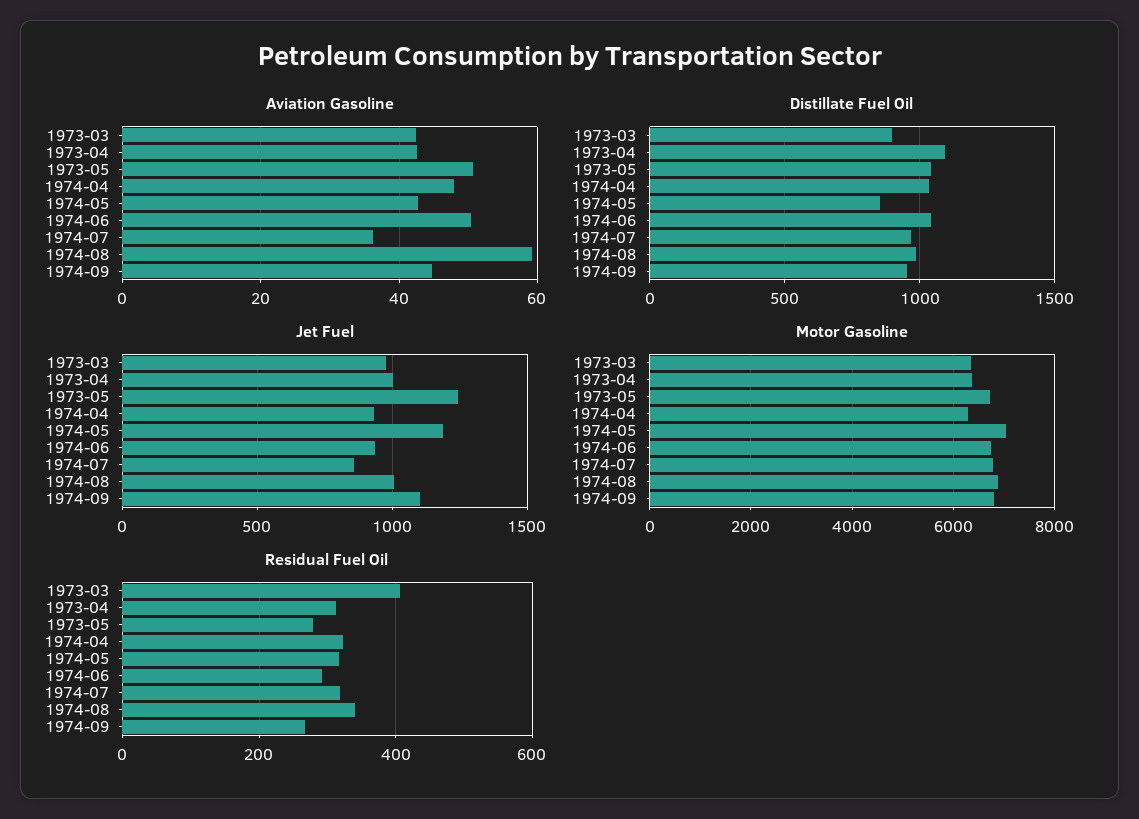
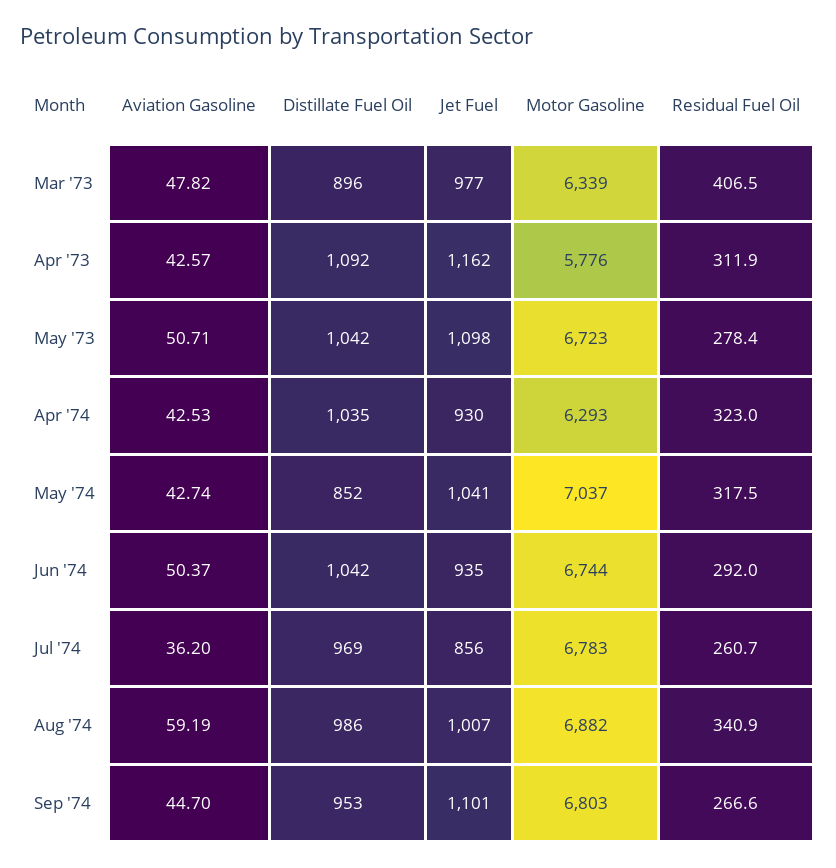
Aviation Gasoline, 1973-03: 42 -> 47.82
Aviation Gasoline, 1974-04: 48 -> 42.53
Jet Fuel, 1973-04: 1000 -> 1162
Jet Fuel, 1973-05: 1250 -> 1098
Jet Fuel, 1974-05: 1200 -> 1041
Motor Gasoline, 1973-04: 6400 -> 5776
Residual Fuel Oil, 1974-07: 320 -> 260.7

